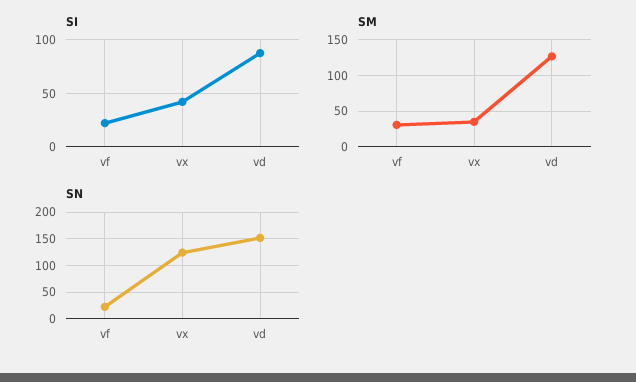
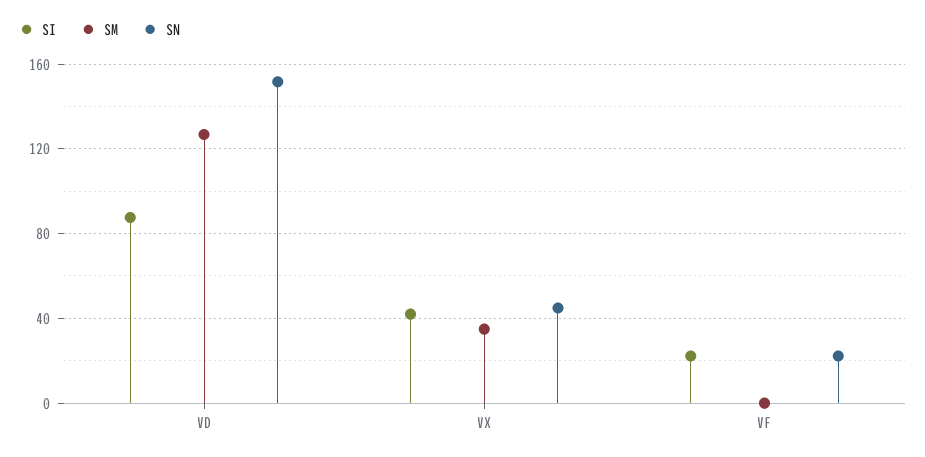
SM, vf: 30 -> 0
SN, vx: 125 -> 45

